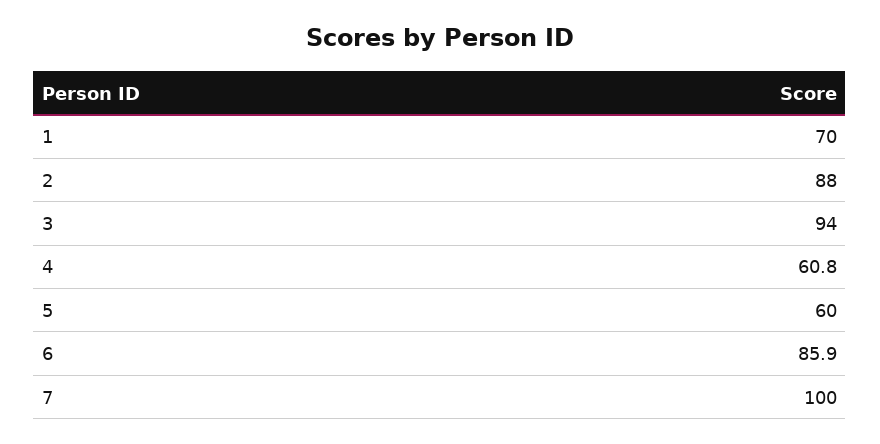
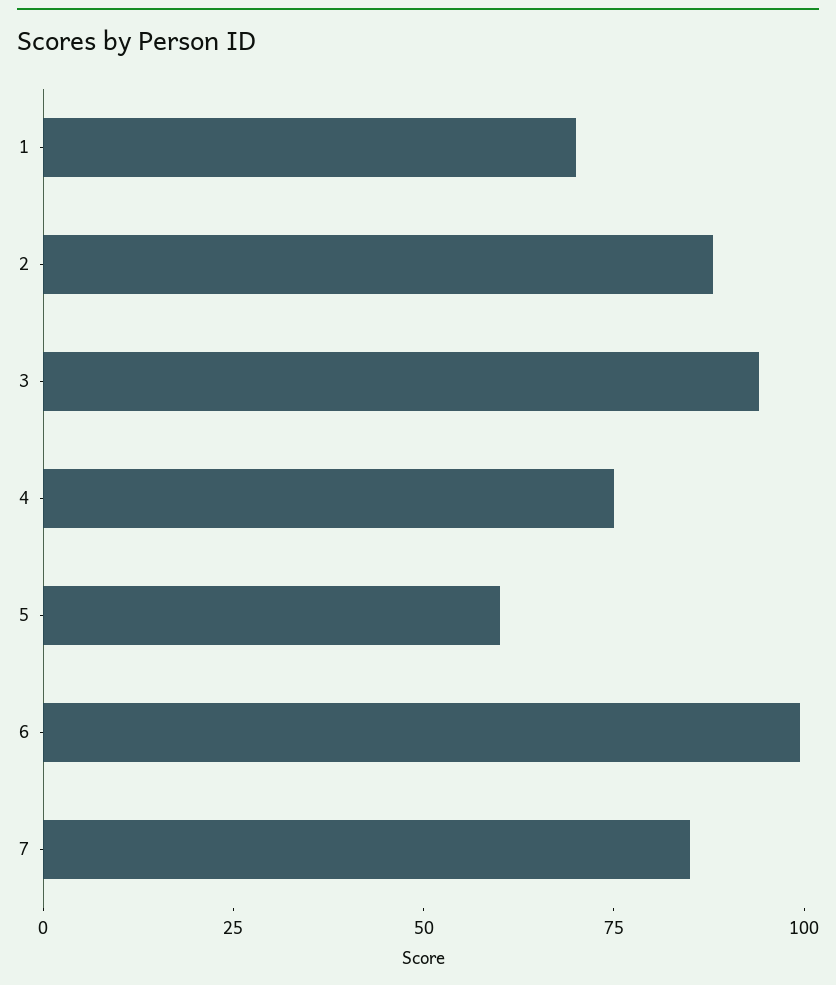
4: 60.8 -> 75
6: 85.9 -> 100
7: 100 -> 85

